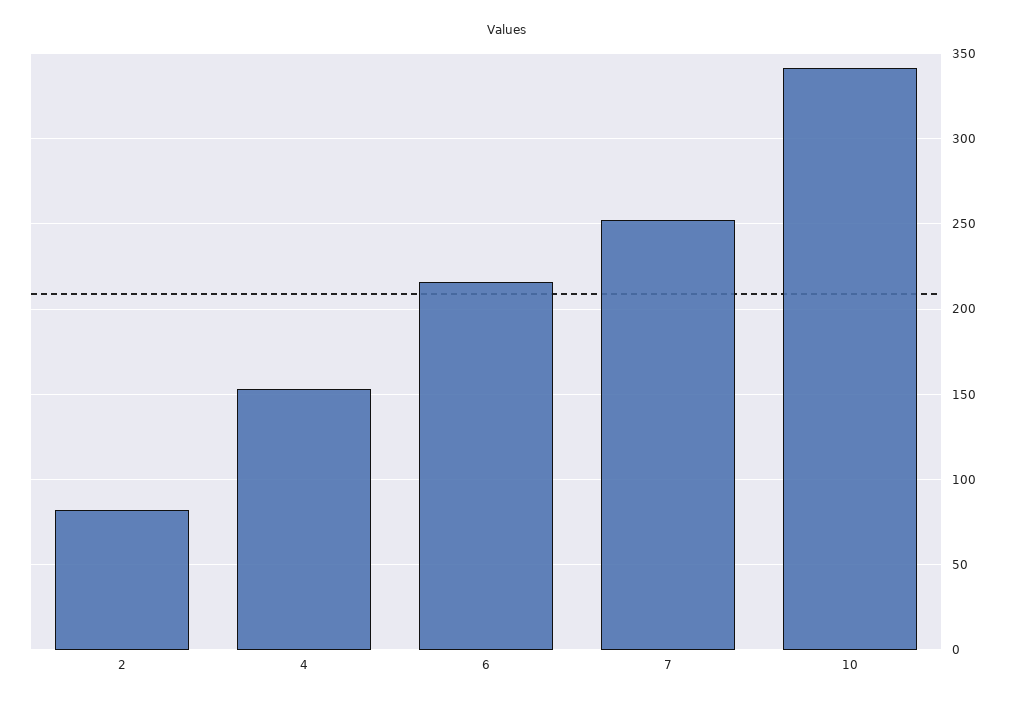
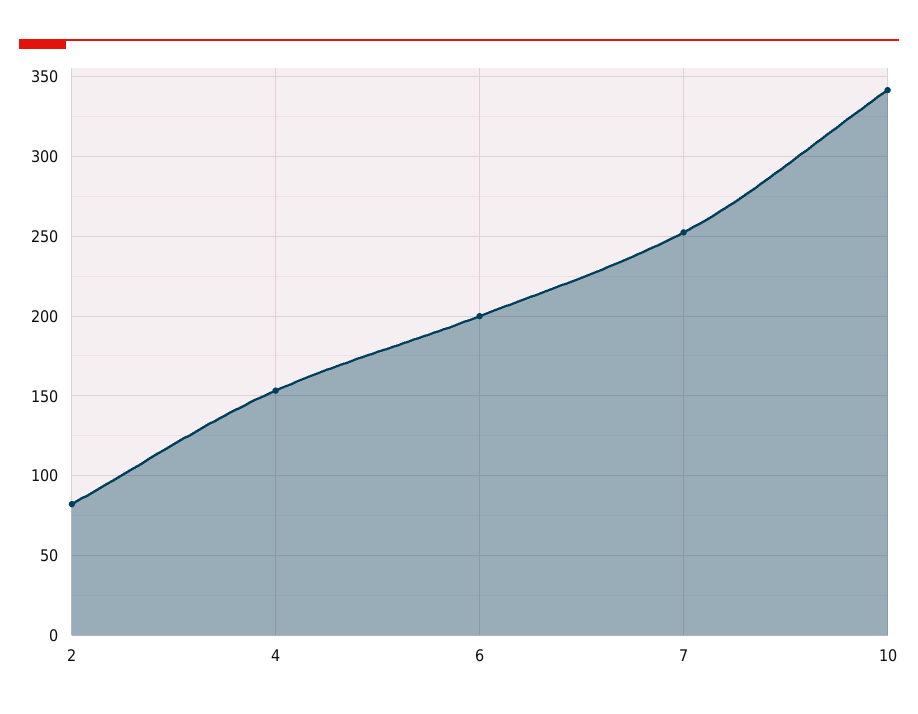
6: 215 -> 200

